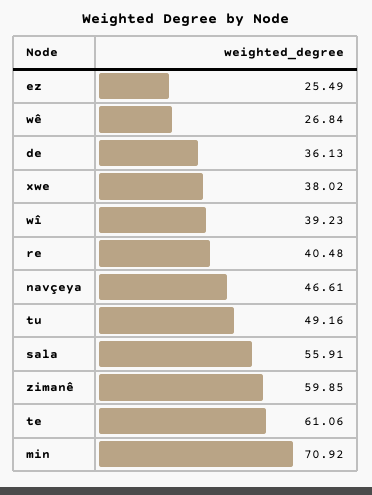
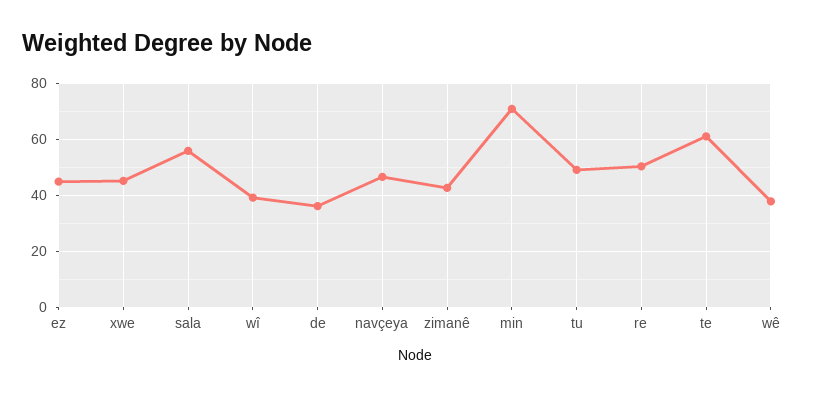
ez: 25.49 -> 45
wê: 26.84 -> 37.5
xwe: 38.02 -> 45
re: 40.48 -> 50
zimanê: 59.85 -> 42.5

